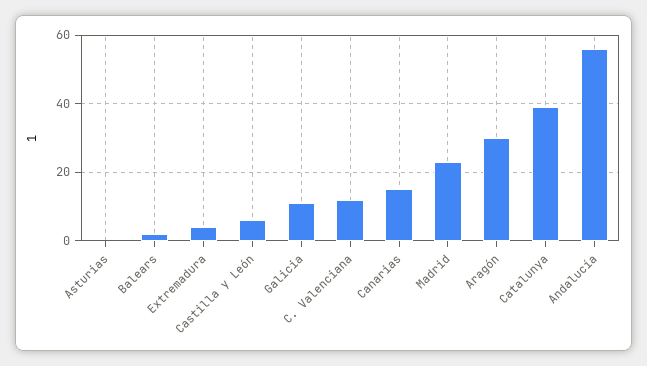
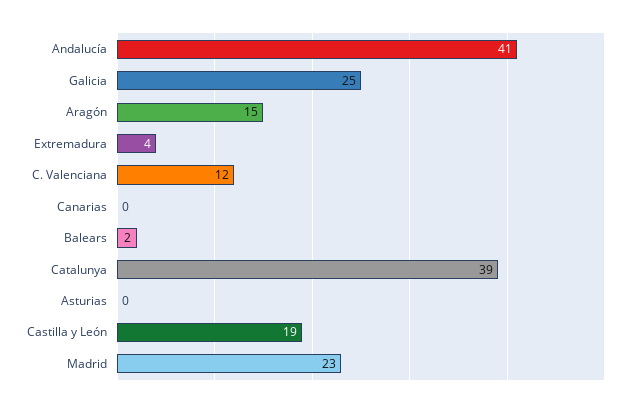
Castilla y León: 5 -> 19
Galicia: 10 -> 25
Canarias: 15 -> 0
Aragón: 30 -> 15
Andalucía: 55 -> 41

